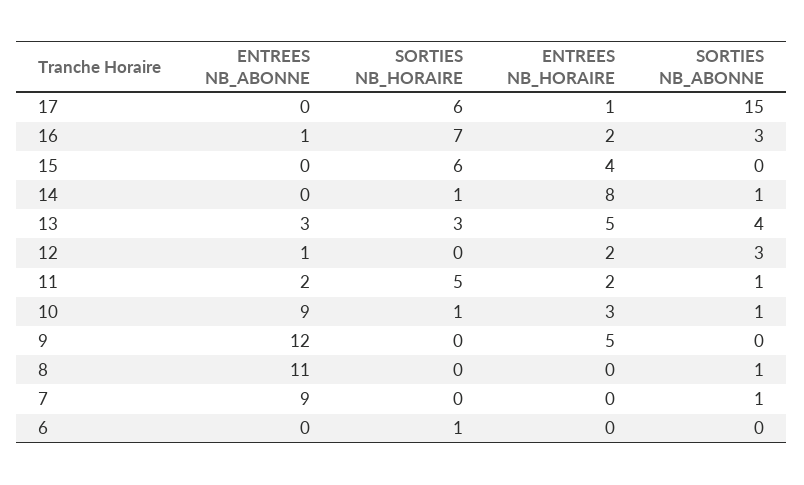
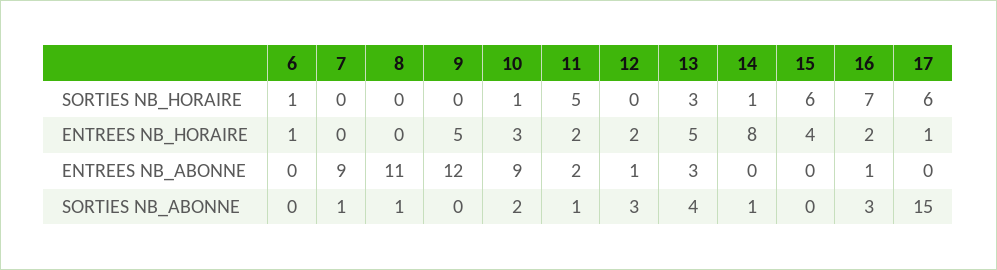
SORTIES NB_ABONNE, 10: 1 -> 2
ENTREES NB_HORAIRE, 6: 0 -> 1

